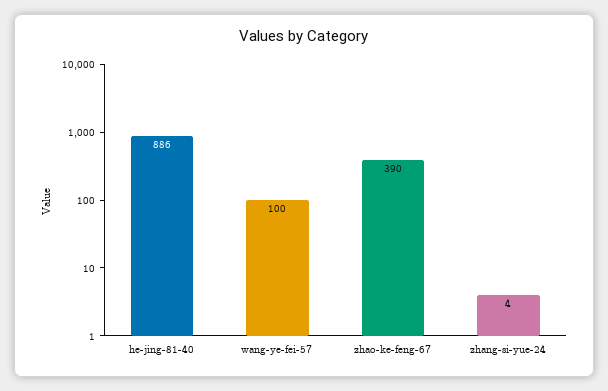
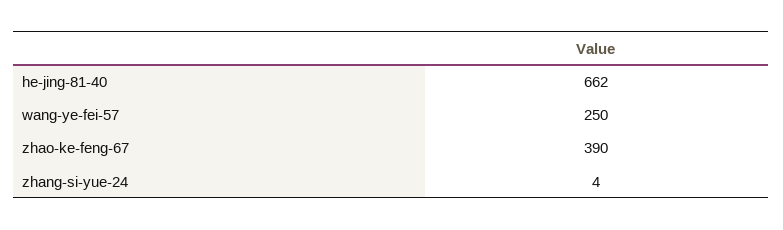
he-jing-81-40: 886 -> 662
wang-ye-fei-57: 100 -> 250

